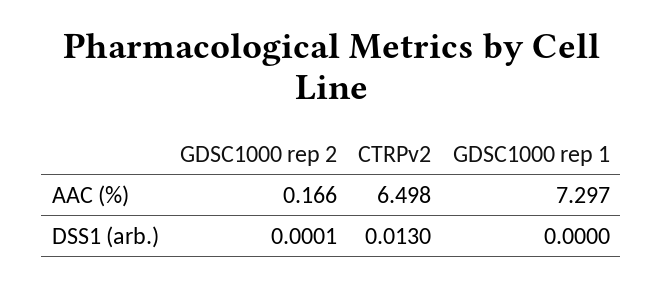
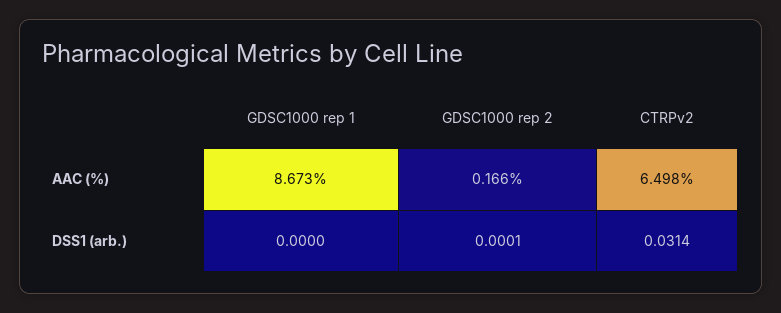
GDSC1000 rep 1, AAC (%): 7.297 -> 8.673
CTRPv2, DSS1 (arb.): 0.013 -> 0.0314

